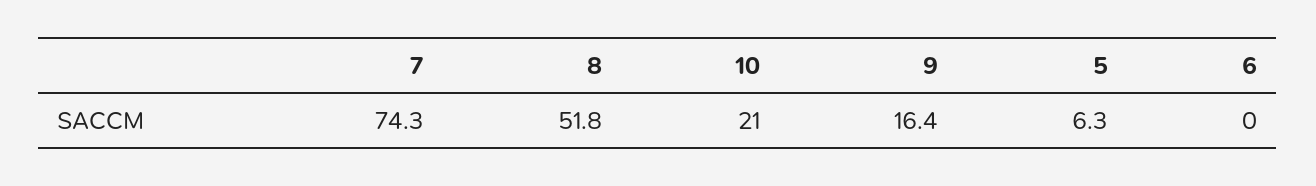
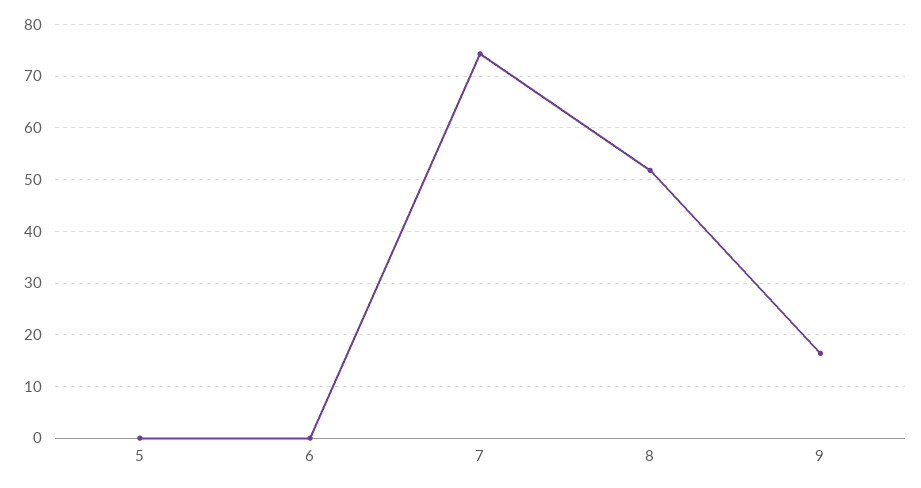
10: 21 -> none
5: 6.3 -> 0

